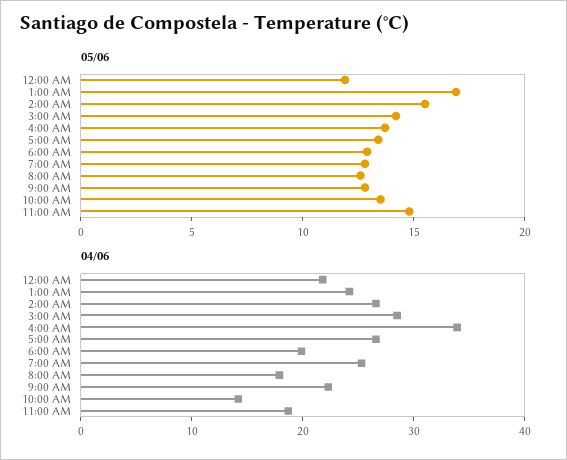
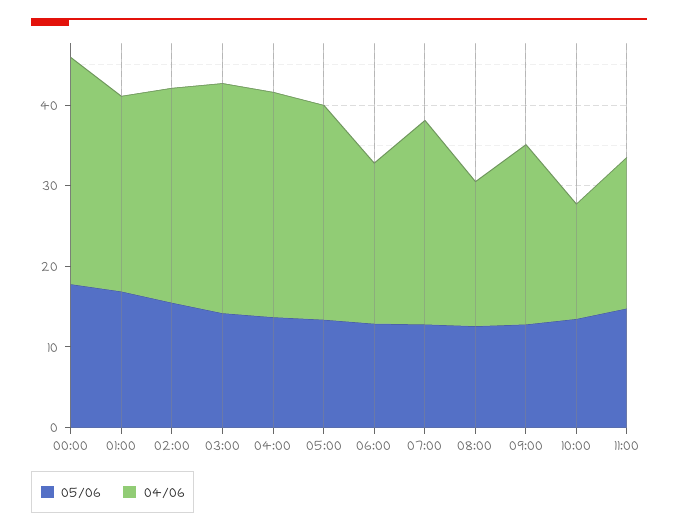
05/06, 12:00 AM: 12 -> 18
04/06, 12:00 AM: 22 -> 28
04/06, 4:00 AM: 34 -> 28

